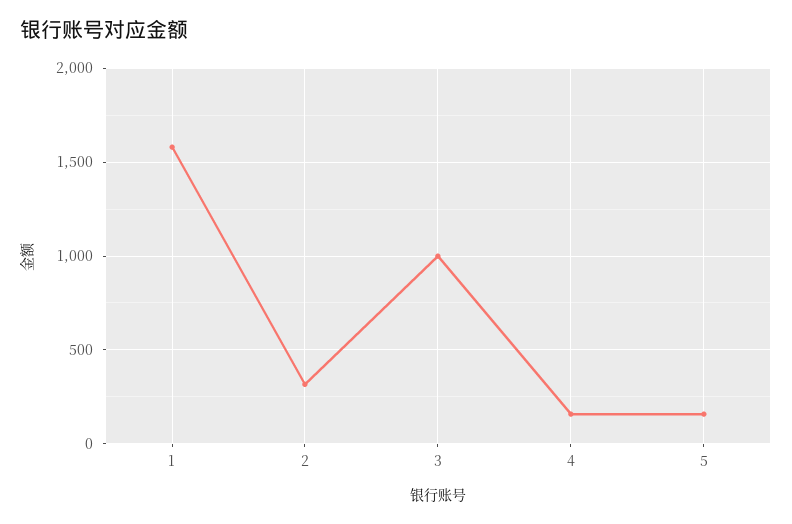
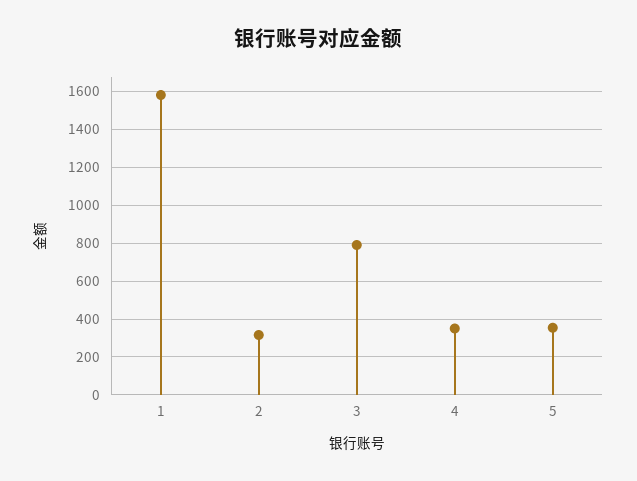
3: 1000 -> 800
4: 150 -> 350
5: 150 -> 350

